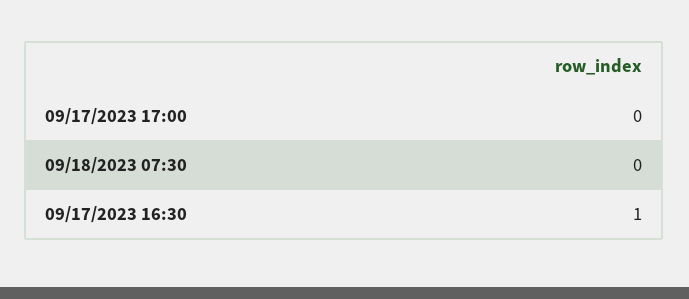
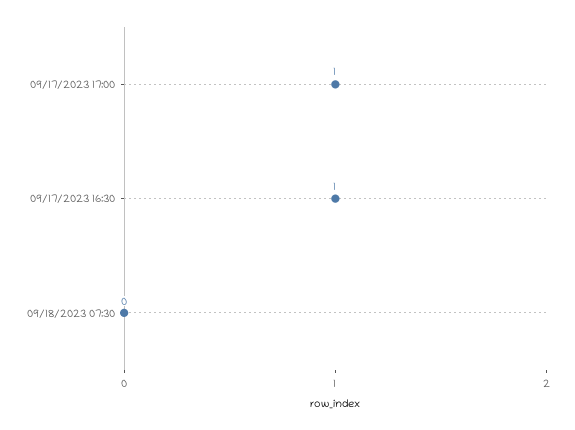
09/17/2023 17:00: 0 -> 1

